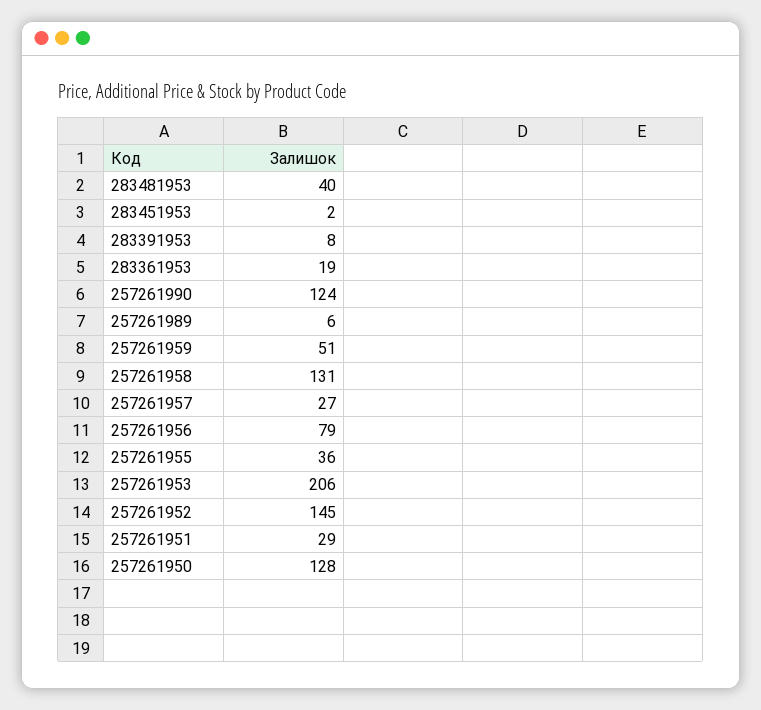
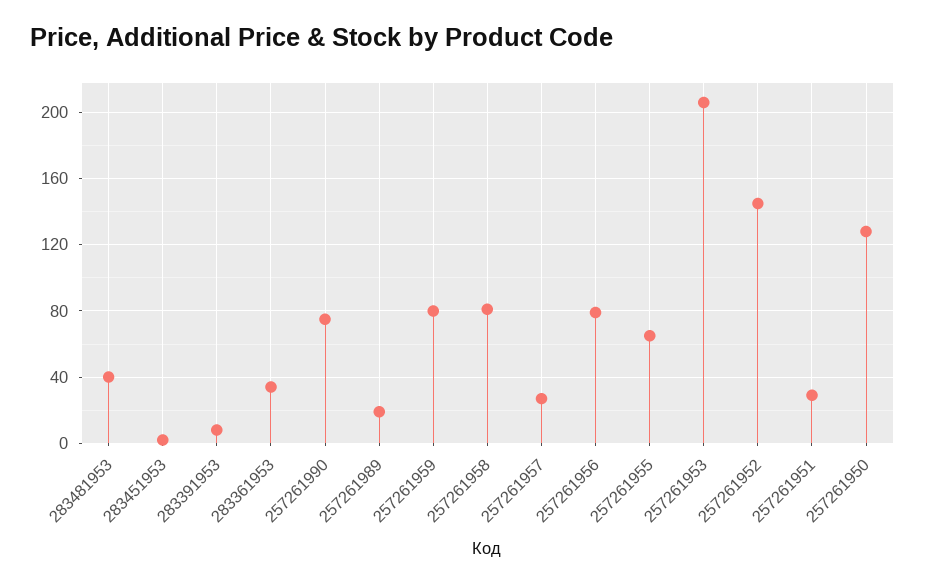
283361953: 19 -> 35
257261990: 124 -> 75
257261989: 6 -> 20
257261959: 51 -> 80
257261958: 131 -> 80
257261955: 36 -> 65

